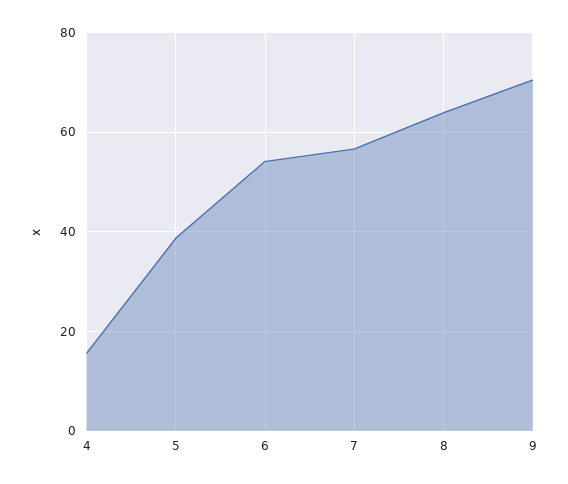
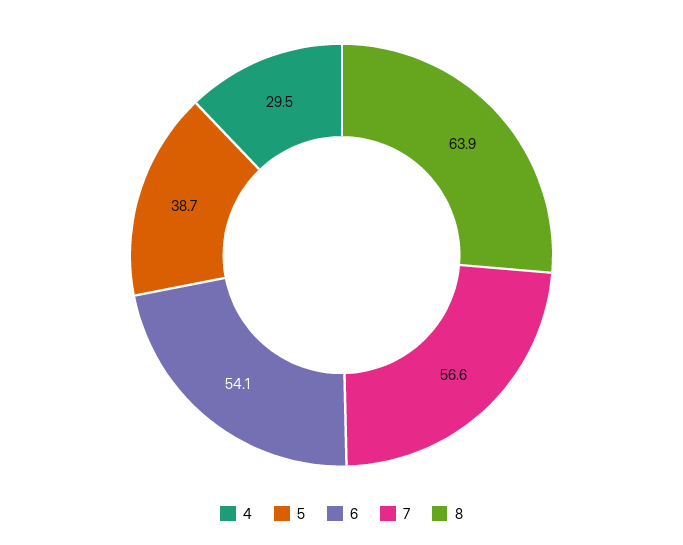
4: 16 -> 29.5
9: 70 -> none

